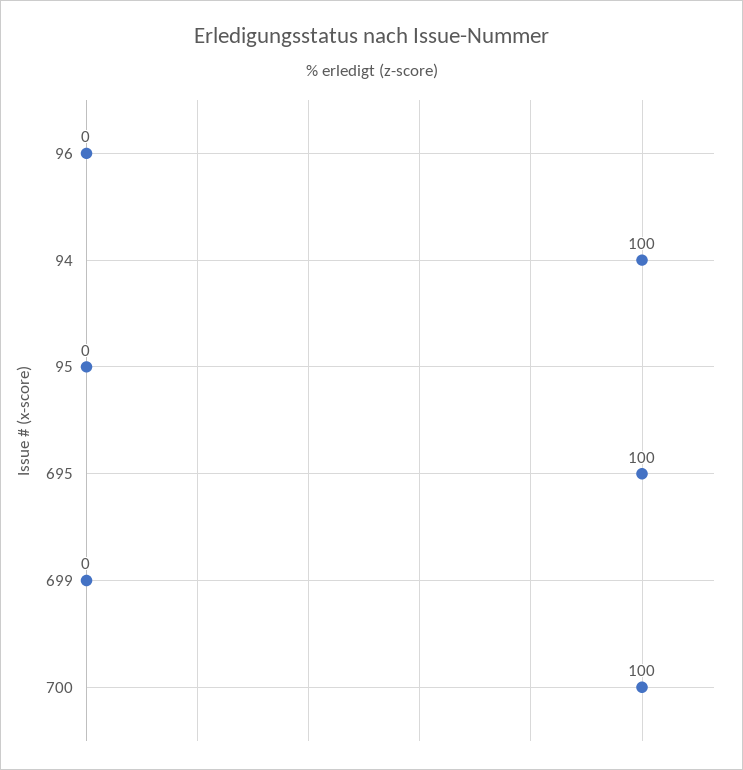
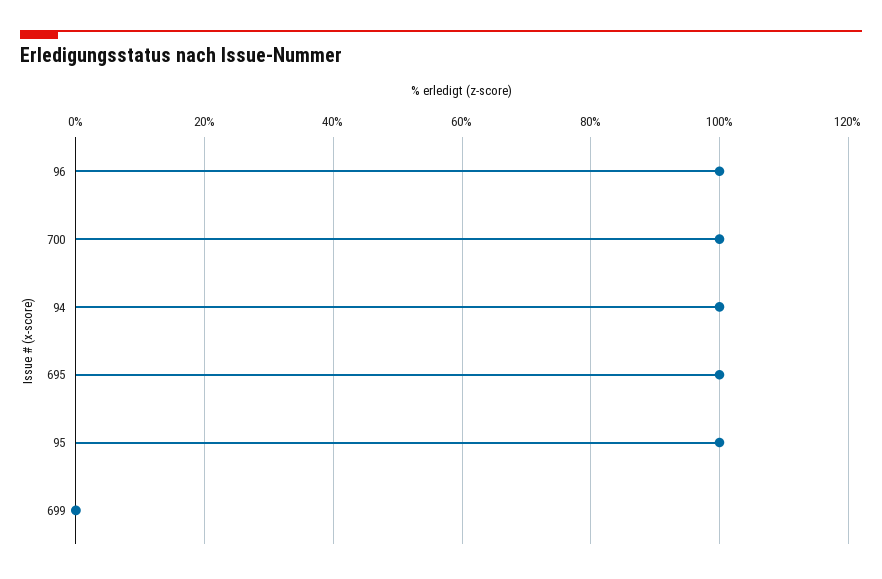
96: 0 -> 100
95: 0 -> 100

